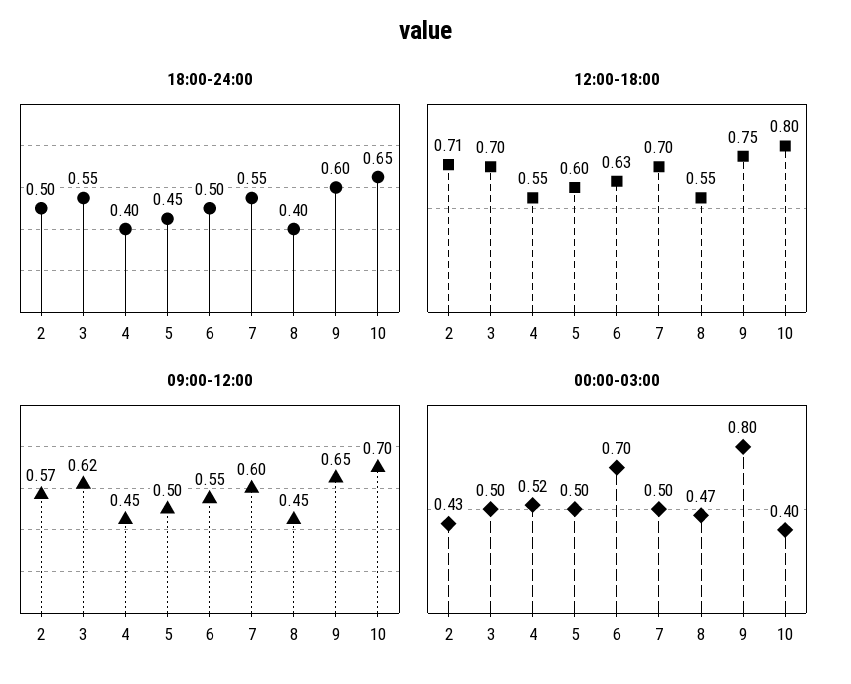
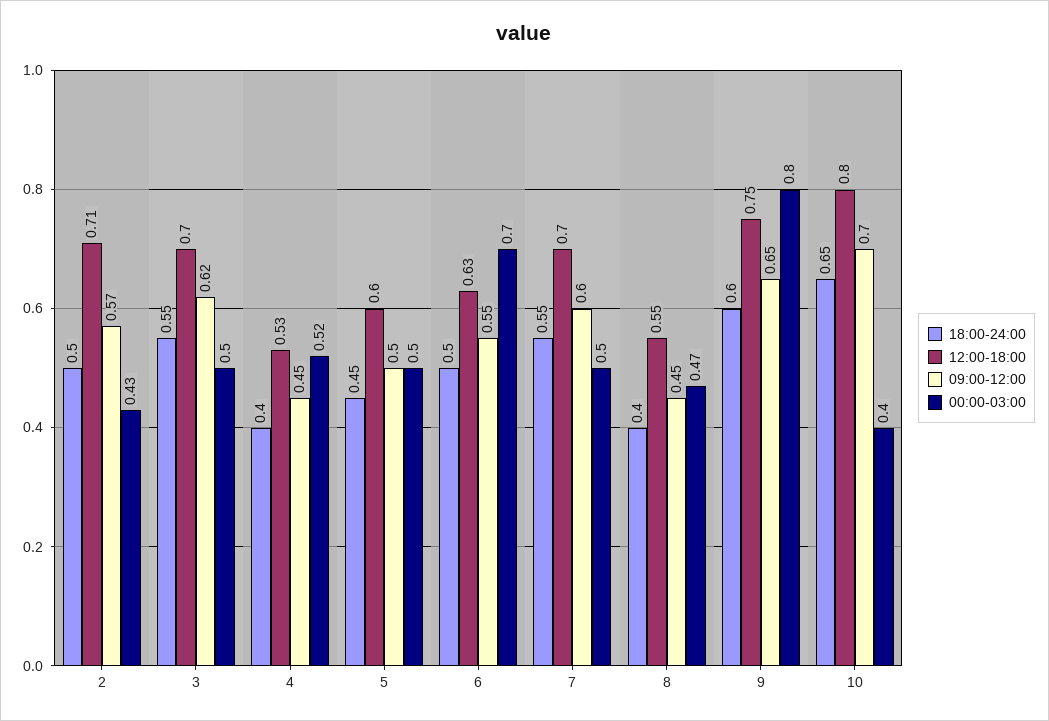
12:00-18:00, 4: 0.55 -> 0.53

